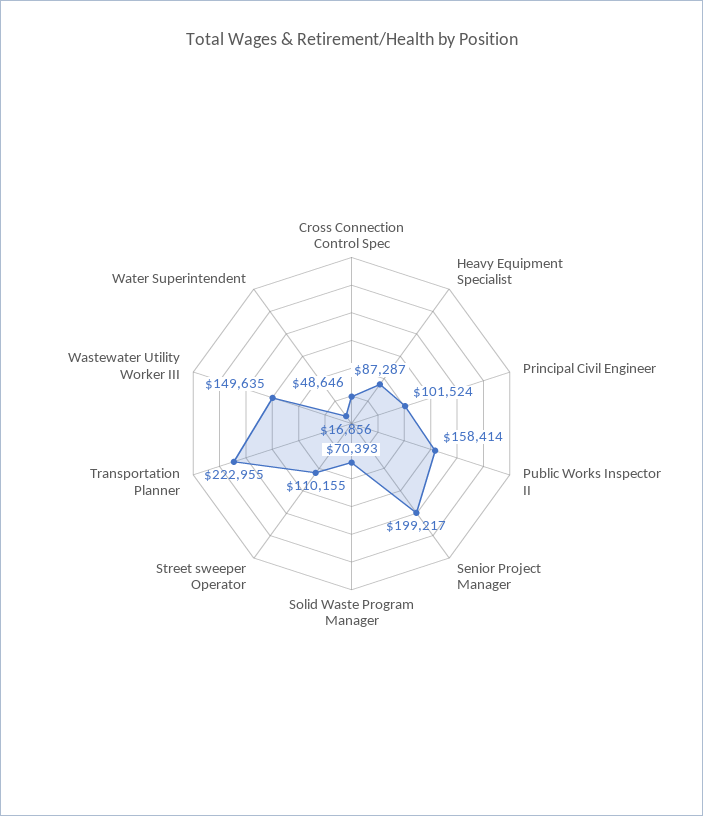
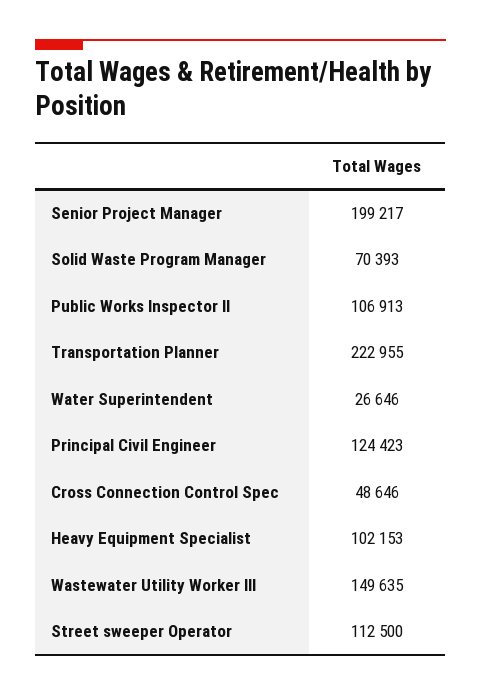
Heavy Equipment Specialist: 87287 -> 102153
Principal Civil Engineer: 101524 -> 124423
Public Works Inspector II: 158414 -> 106913
Street sweeper Operator: 110155 -> 112500
Water Superintendent: 16856 -> 26646

